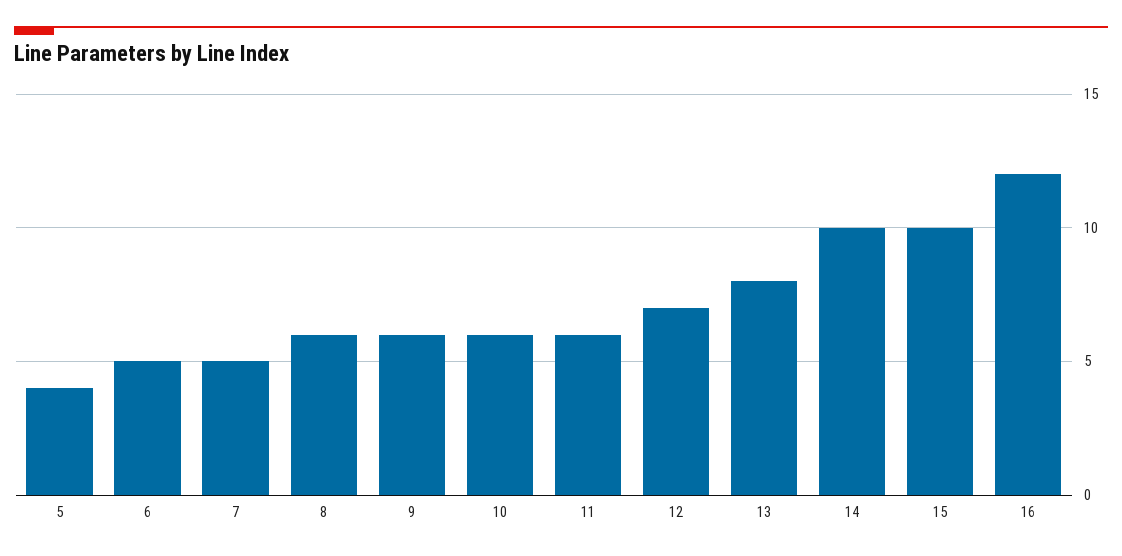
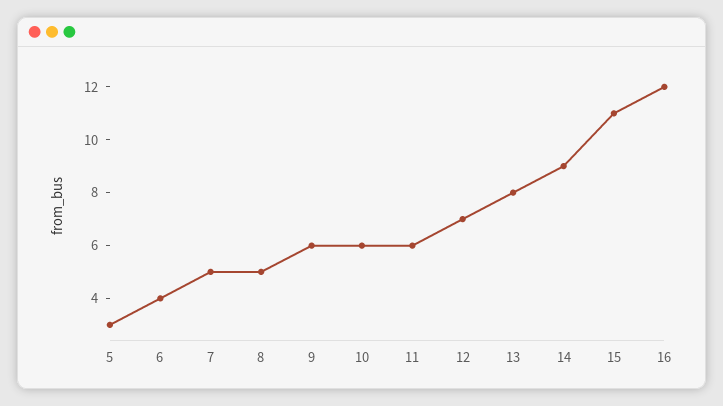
5: 4 -> 3
6: 5 -> 4
8: 6 -> 5
14: 10 -> 9
15: 10 -> 11

